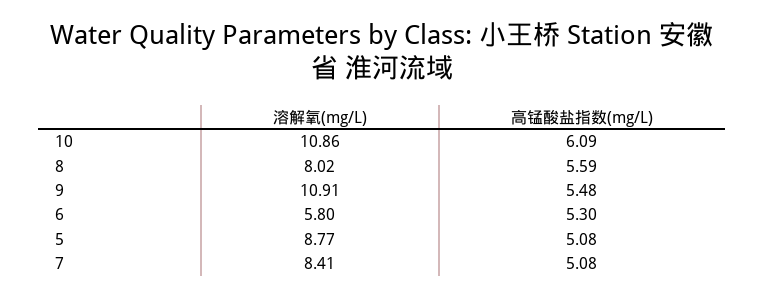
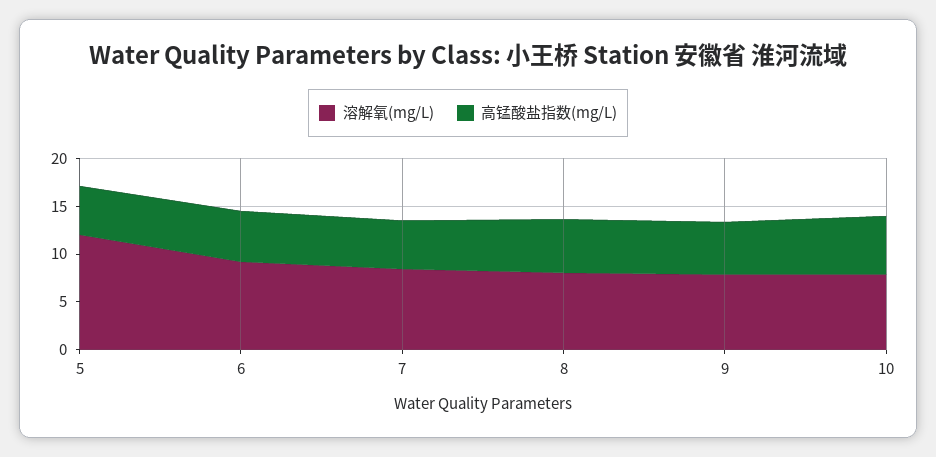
溶解氧(mg/L), 10: 10.86 -> 8
溶解氧(mg/L), 9: 10.91 -> 8
溶解氧(mg/L), 6: 5.8 -> 9
溶解氧(mg/L), 5: 8.77 -> 12

